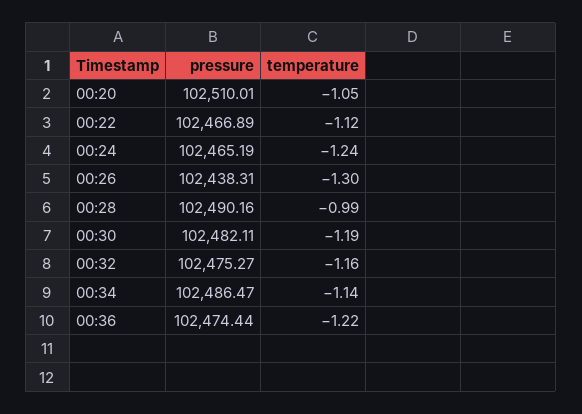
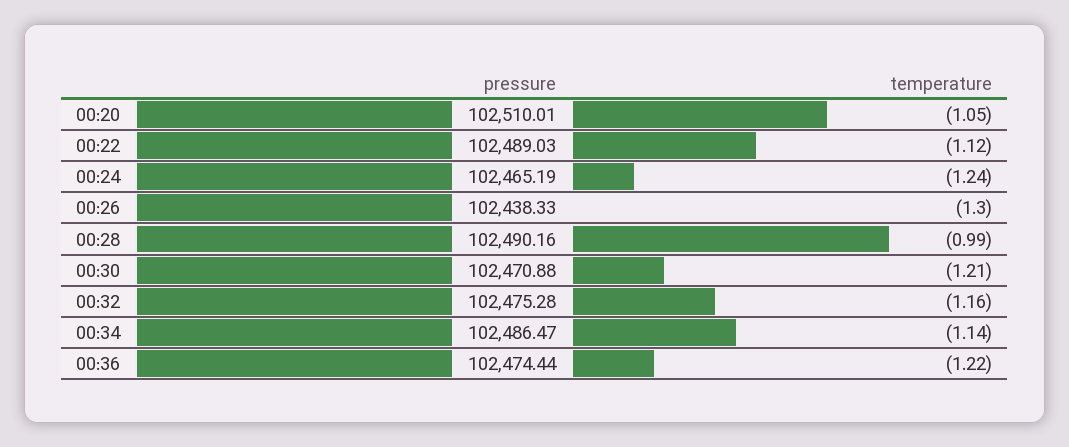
pressure, 00:22: 102466.89 -> 102489.03
pressure, 00:26: 102438.31 -> 102438.33
pressure, 00:30: 102482.11 -> 102470.88
temperature, 00:30: -1.19 -> -1.21
pressure, 00:32: 102475.27 -> 102475.28

